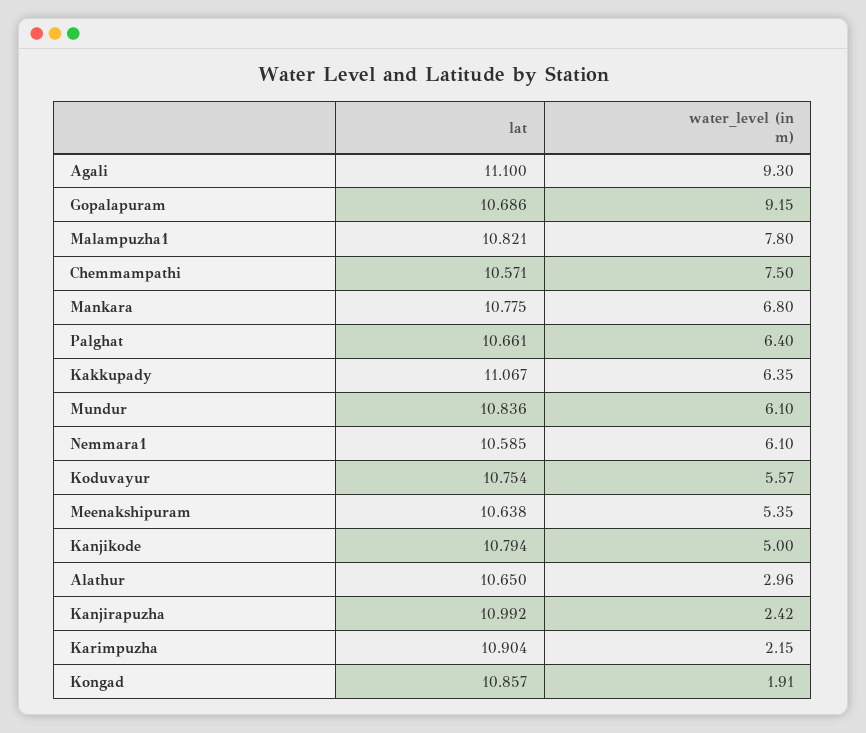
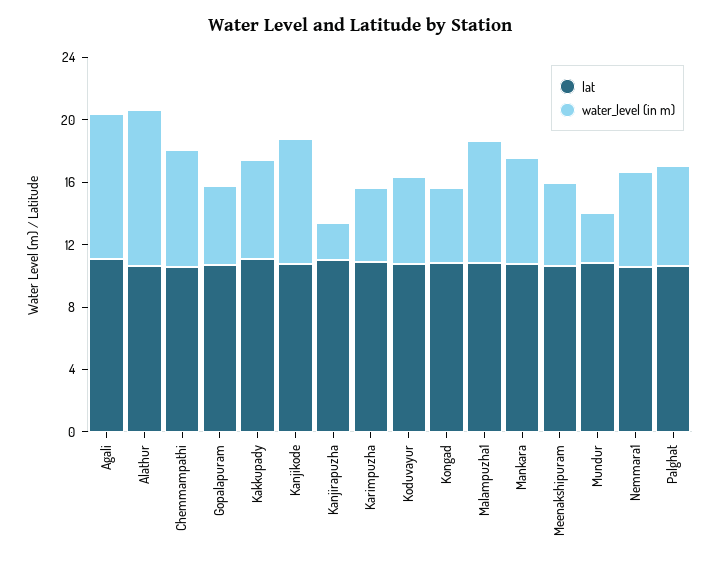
water_level (in m), Gopalapuram: 9.15 -> 5
water_level (in m), Mundur: 6.1 -> 3
water_level (in m), Kanjikode: 5 -> 8
water_level (in m), Alathur: 2.96 -> 10
water_level (in m), Karimpuzha: 2.15 -> 5
water_level (in m), Kongad: 1.91 -> 5

